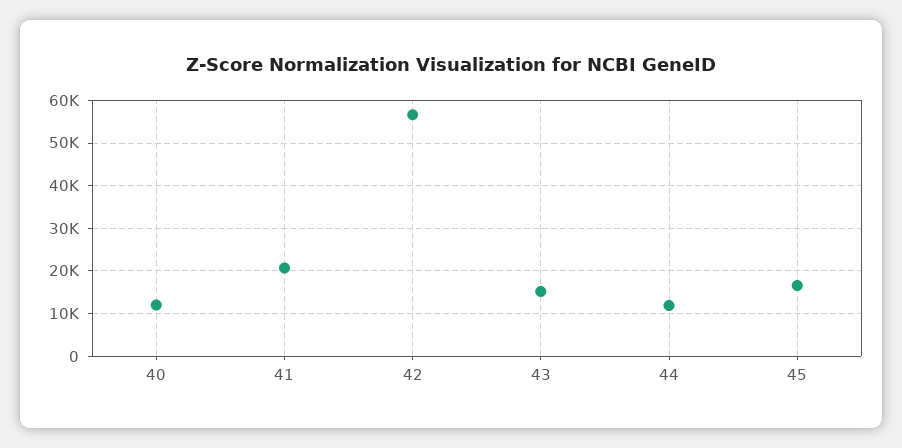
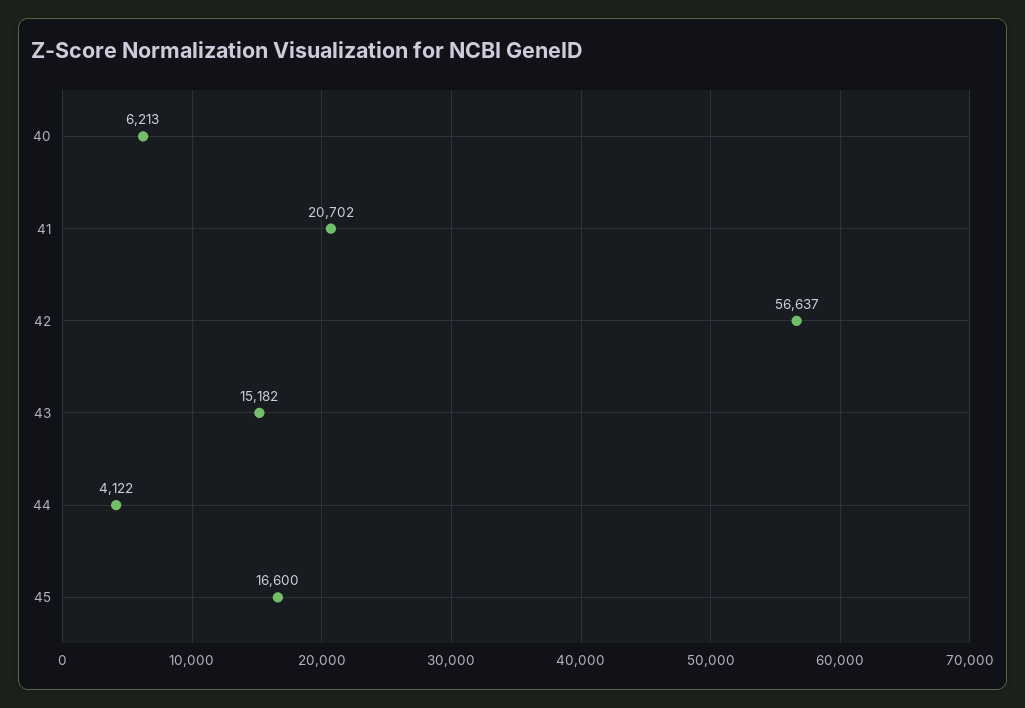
40: 12000 -> 6213
44: 12000 -> 4122

